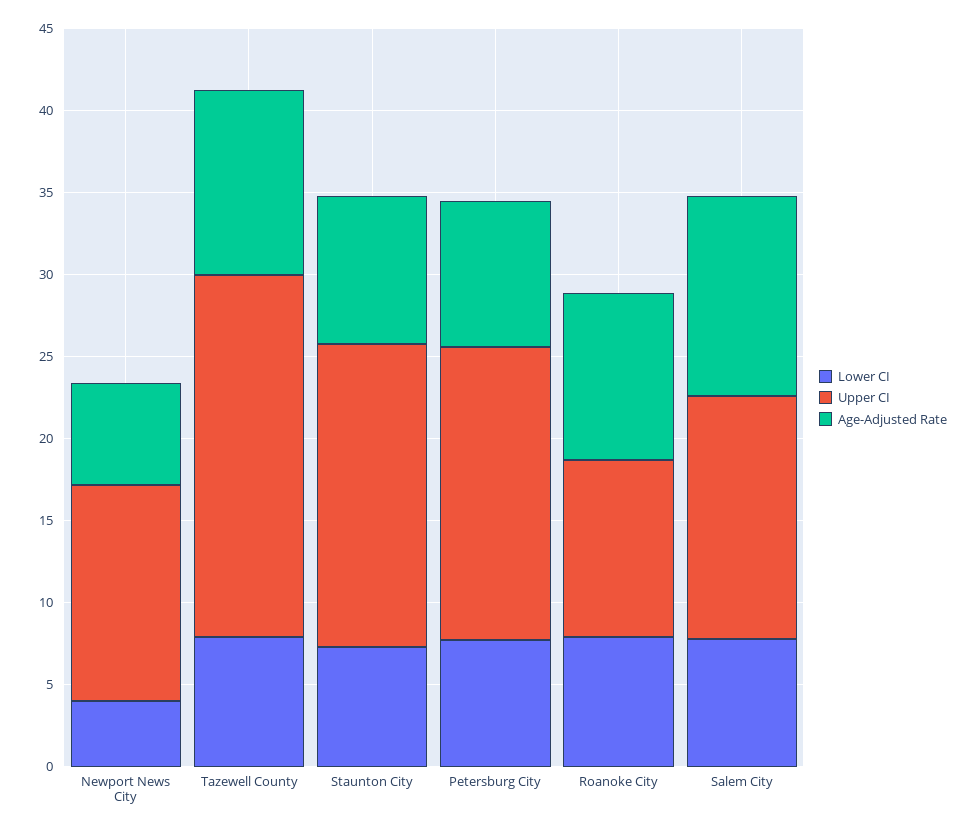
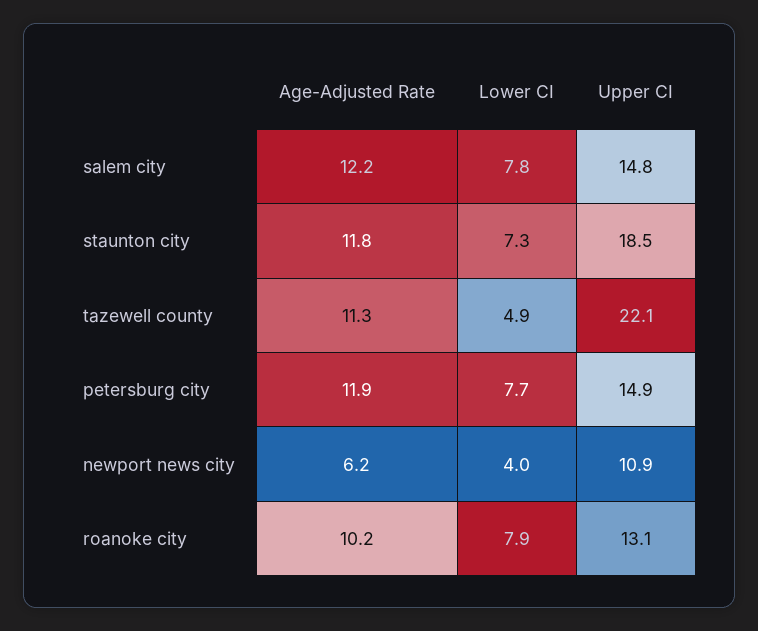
Upper CI, Newport News City: 13 -> 10.9
Lower CI, Tazewell County: 8 -> 4.9
Age-Adjusted Rate, Staunton City: 9 -> 11.8
Upper CI, Petersburg City: 18 -> 14.9
Age-Adjusted Rate, Petersburg City: 9 -> 11.9
Upper CI, Roanoke City: 11 -> 13.1

